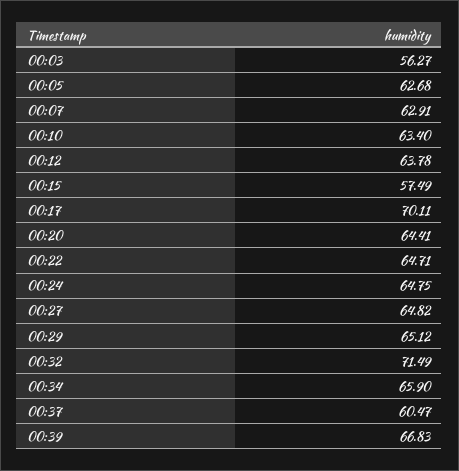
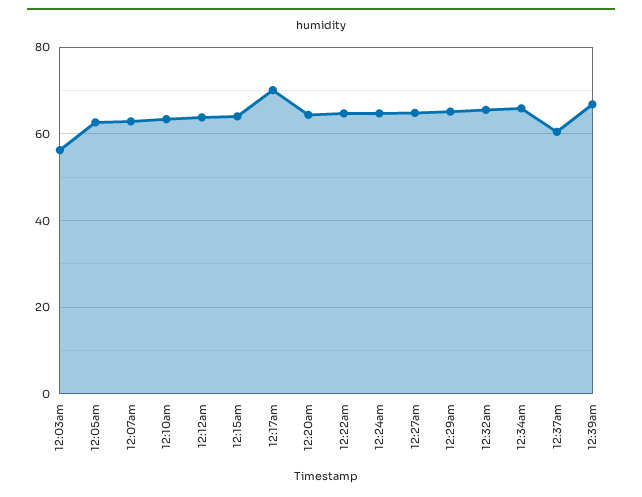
00:15: 57.49 -> 64
00:32: 71.49 -> 66

